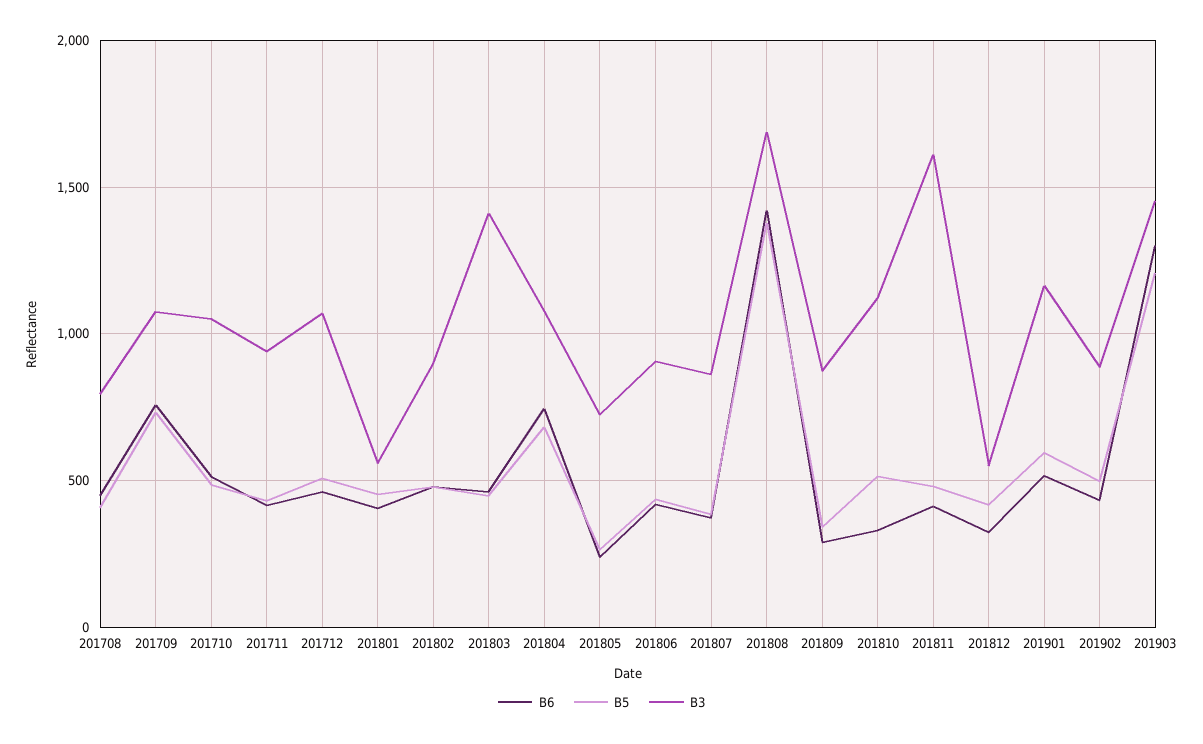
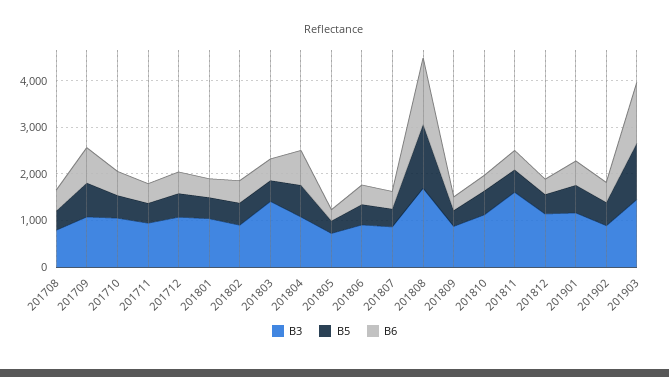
B3, 201801: 550 -> 1000
B3, 201812: 550 -> 1200

